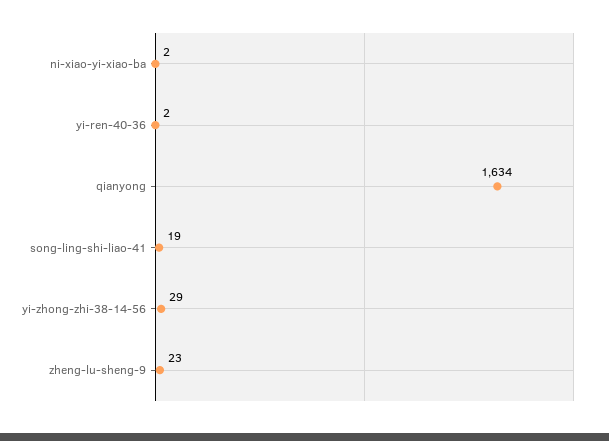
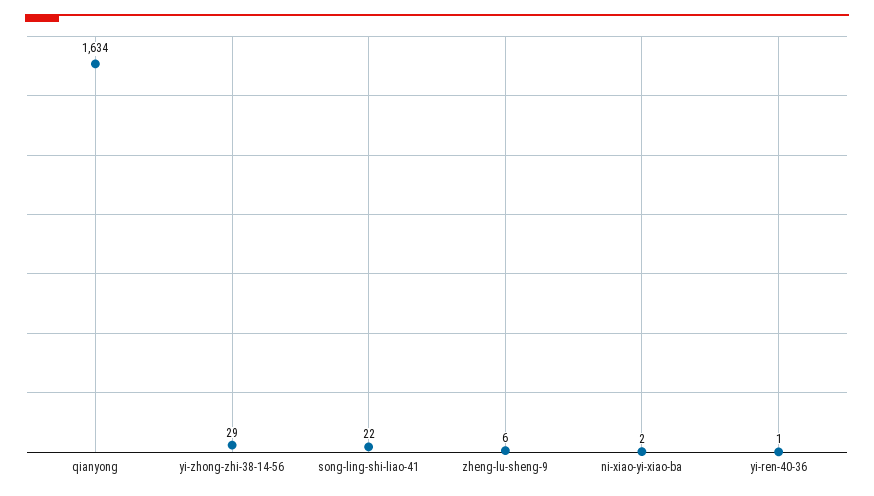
yi-ren-40-36: 2 -> 1
song-ling-shi-liao-41: 19 -> 22
zheng-lu-sheng-9: 23 -> 6

